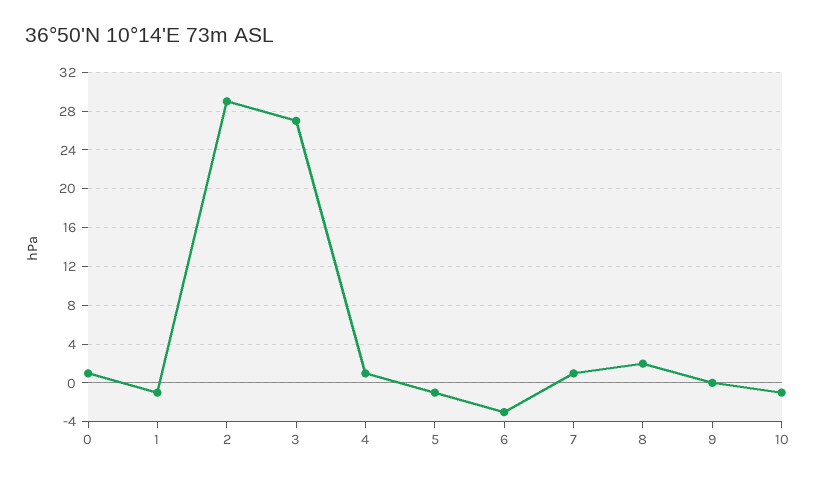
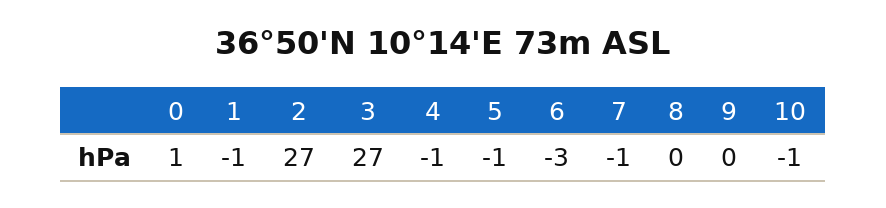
2: 29 -> 27
4: 1 -> -1
7: 1 -> -1
8: 2 -> 0

